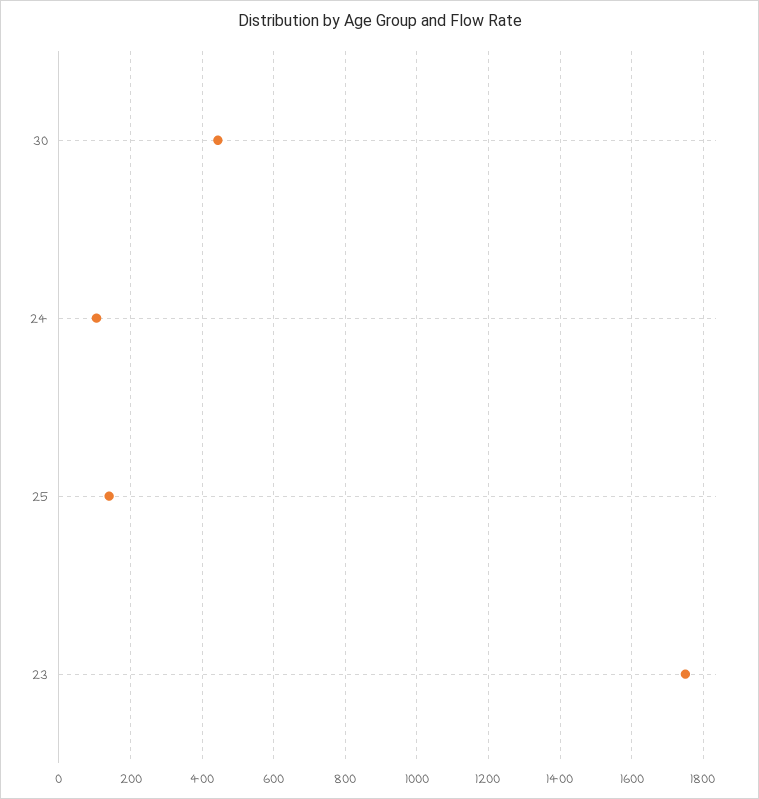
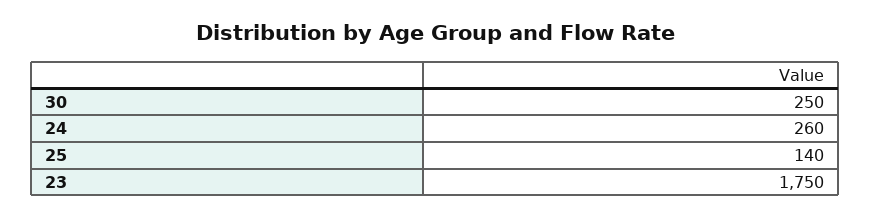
30: 440 -> 250
24: 100 -> 260

